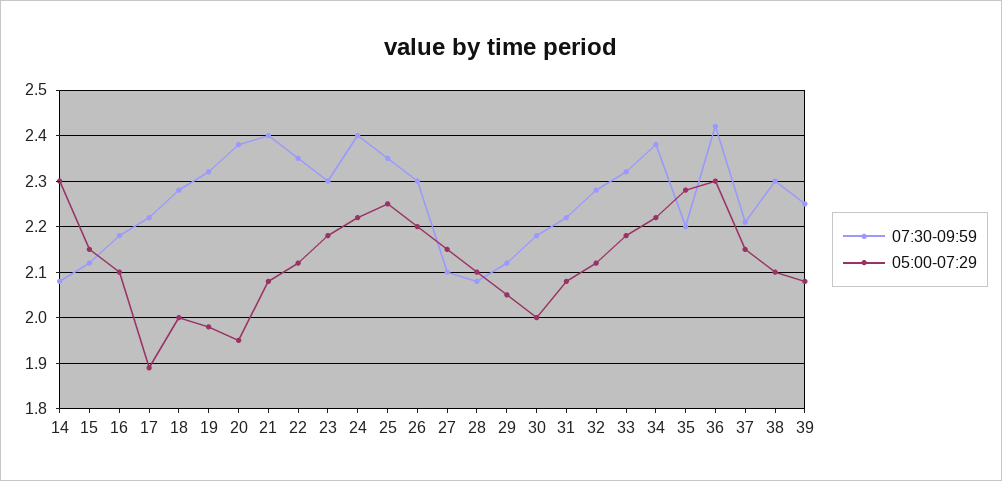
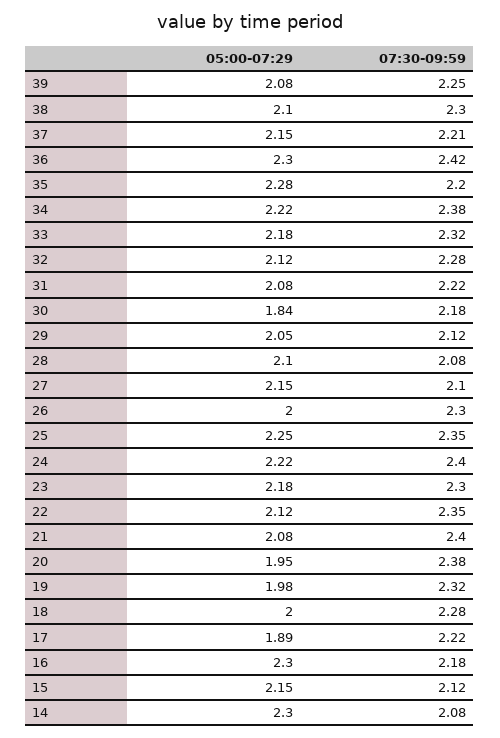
05:00-07:29, 16: 2.1 -> 2.3
05:00-07:29, 26: 2.2 -> 2
05:00-07:29, 30: 2 -> 1.84

